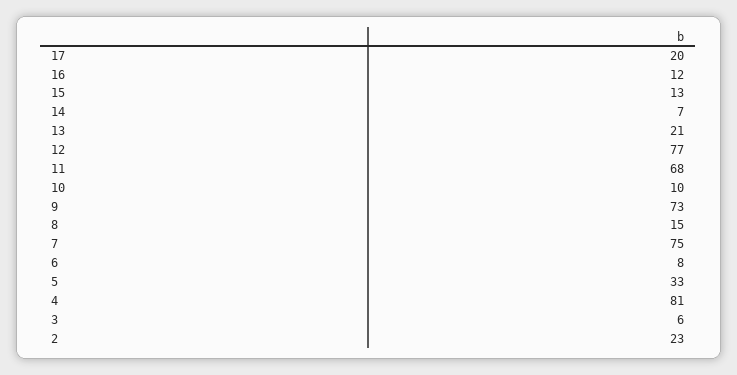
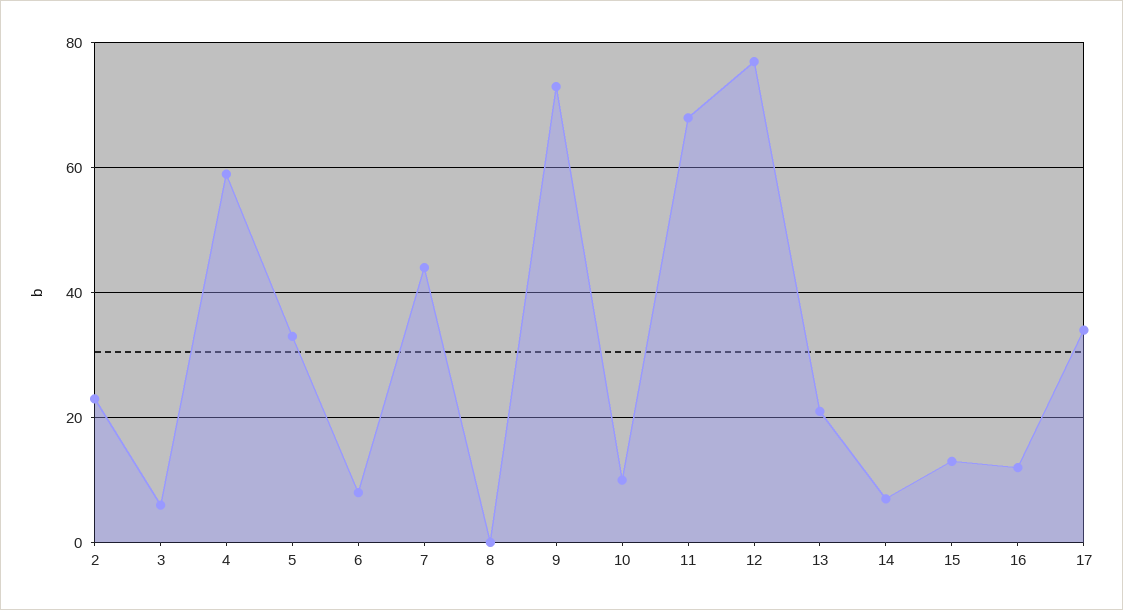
17: 20 -> 35
8: 15 -> 0
7: 75 -> 45
4: 81 -> 60

